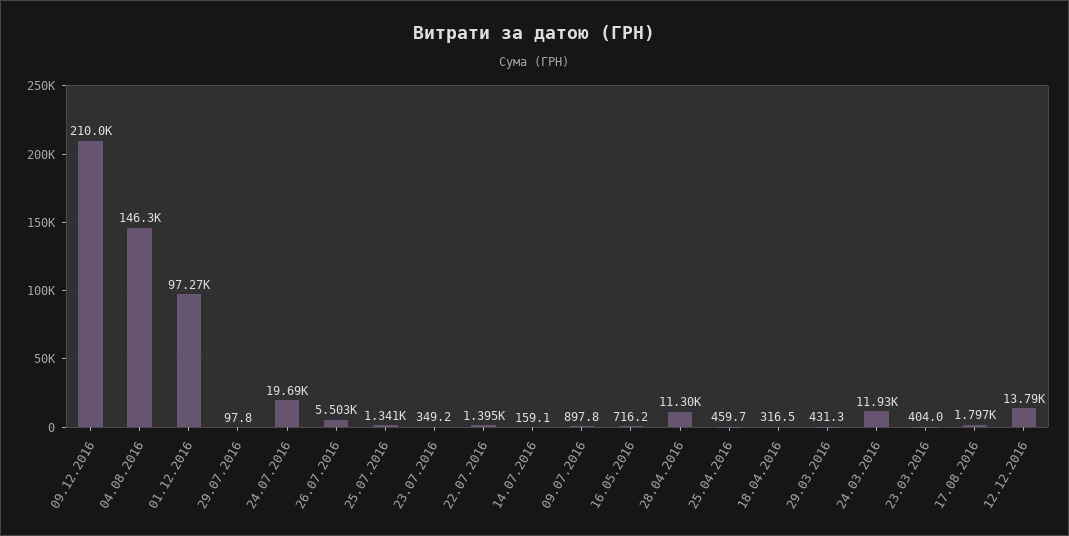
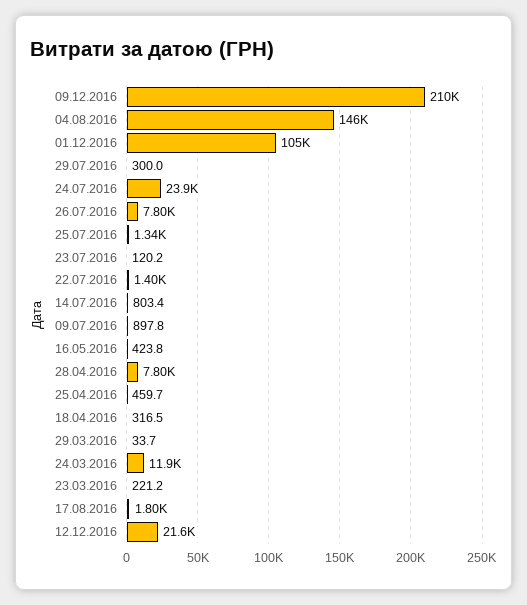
01.12.2016: 97270 -> 105000
29.07.2016: 97.8 -> 300
24.07.2016: 19690 -> 23900
26.07.2016: 5503 -> 7800
23.07.2016: 349.2 -> 120.2
14.07.2016: 159.1 -> 803.4
16.05.2016: 716.2 -> 423.8
28.04.2016: 11300 -> 7800
29.03.2016: 431.3 -> 33.7
23.03.2016: 404 -> 221.2
12.12.2016: 13790 -> 21600

